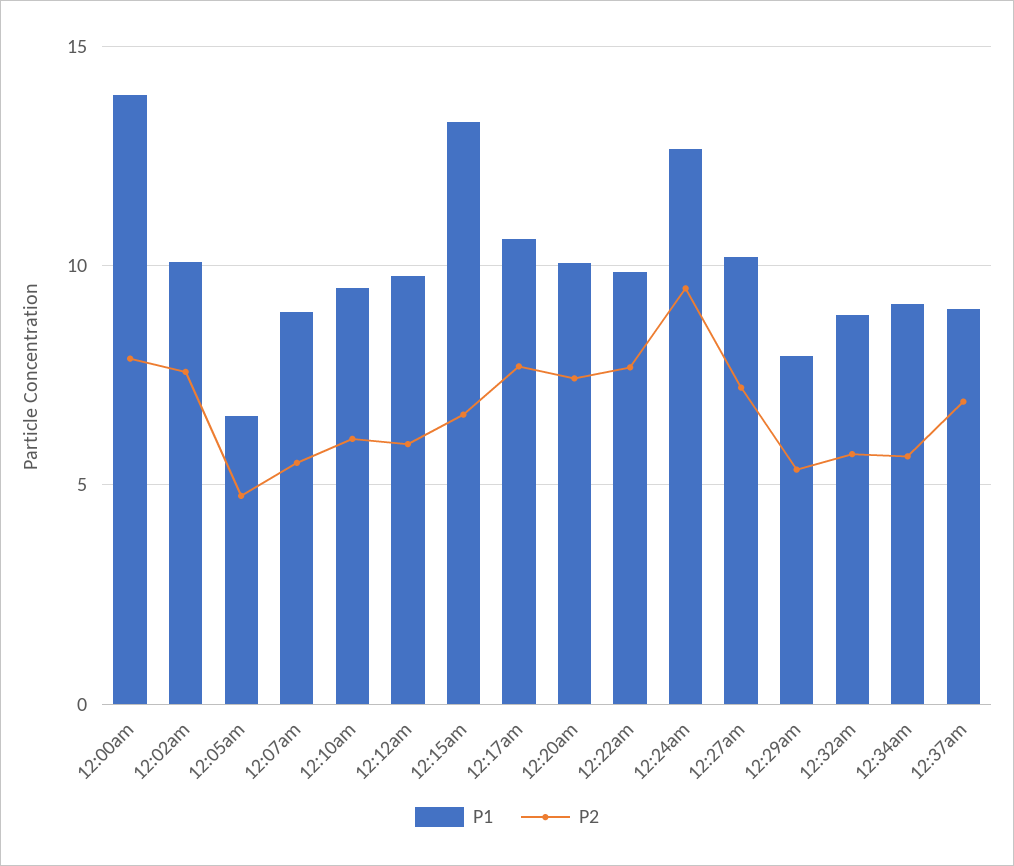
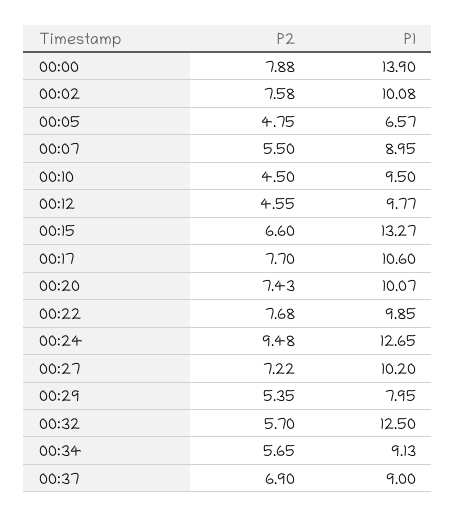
P2, 12:10am: 6 -> 4.5
P2, 12:12am: 6 -> 4.55
P1, 12:32am: 9 -> 12.5

